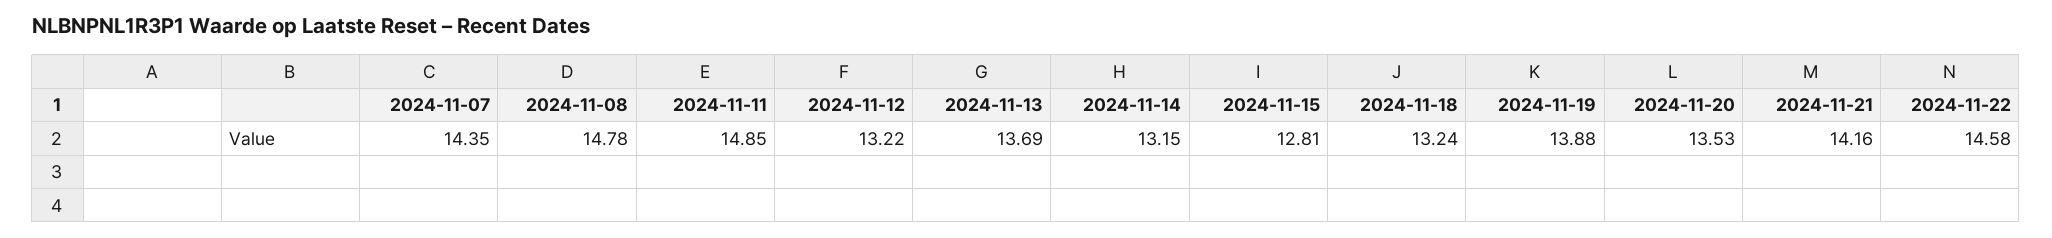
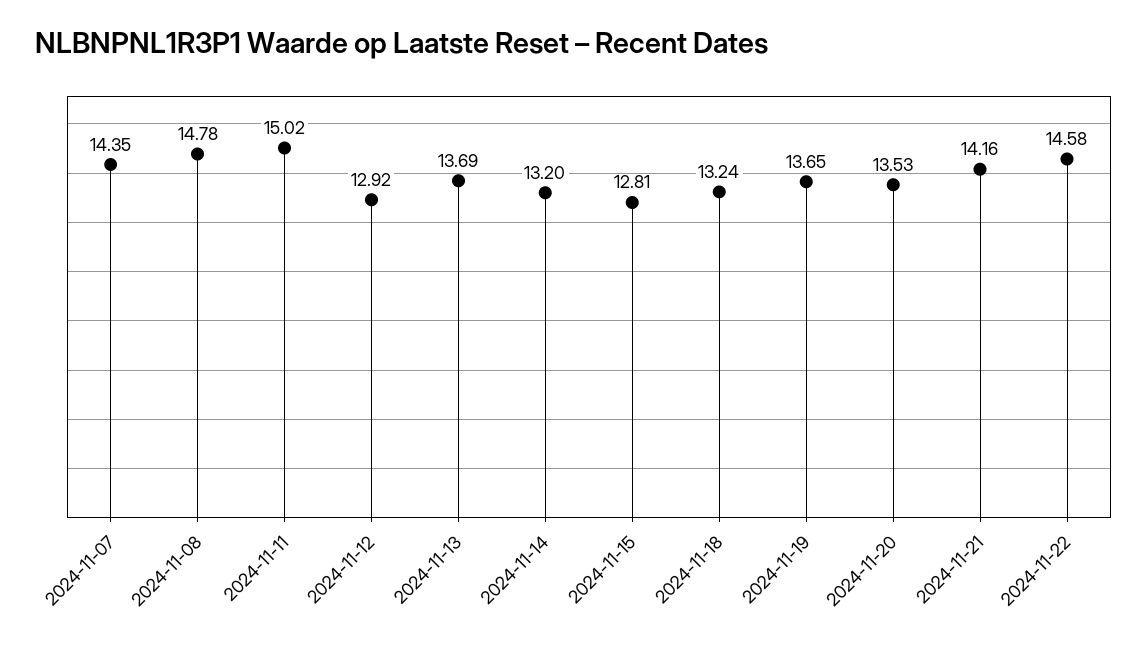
2024-11-11: 14.85 -> 15.02
2024-11-12: 13.22 -> 12.92
2024-11-14: 13.15 -> 13.2
2024-11-19: 13.88 -> 13.65

